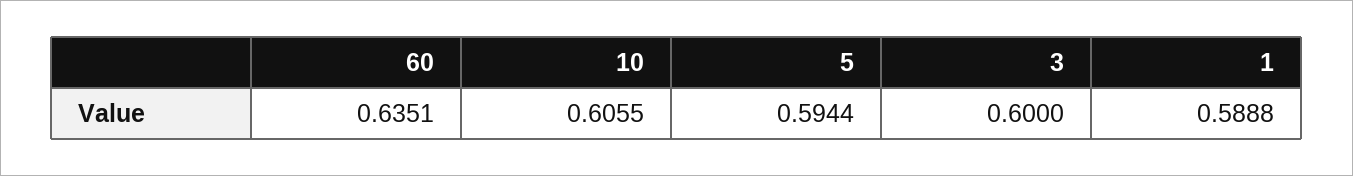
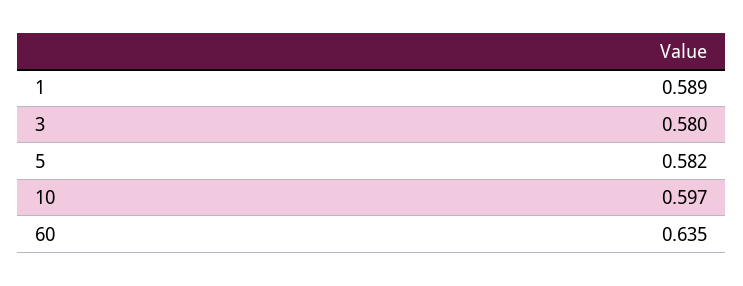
10: 0.6055 -> 0.597
5: 0.5944 -> 0.582
3: 0.6 -> 0.58

